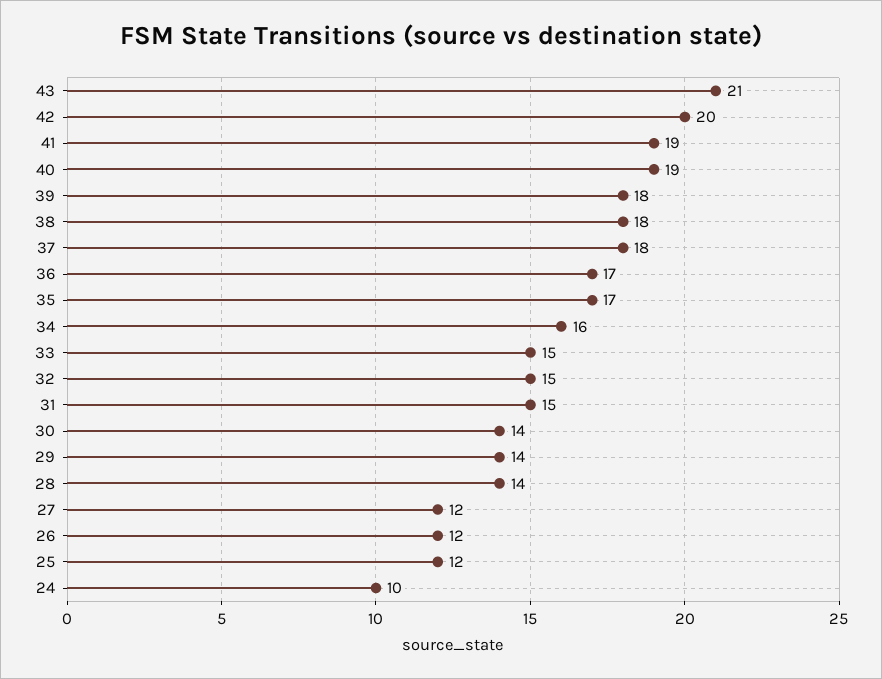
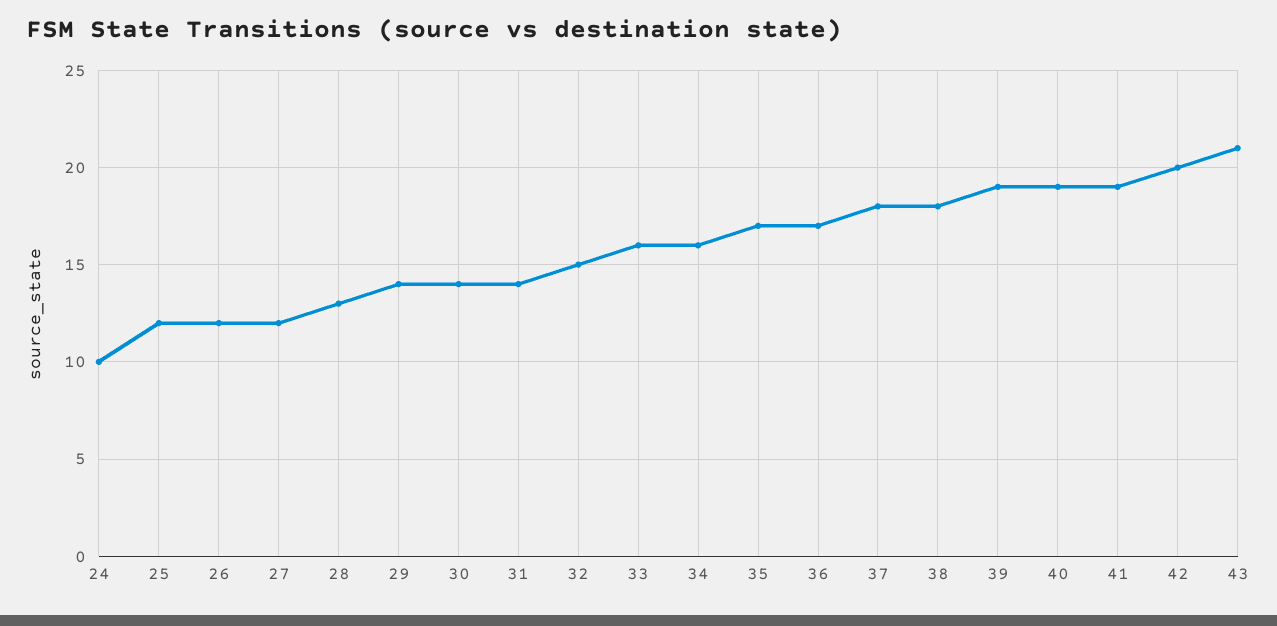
39: 18 -> 19
33: 15 -> 16
31: 15 -> 14
28: 14 -> 13

